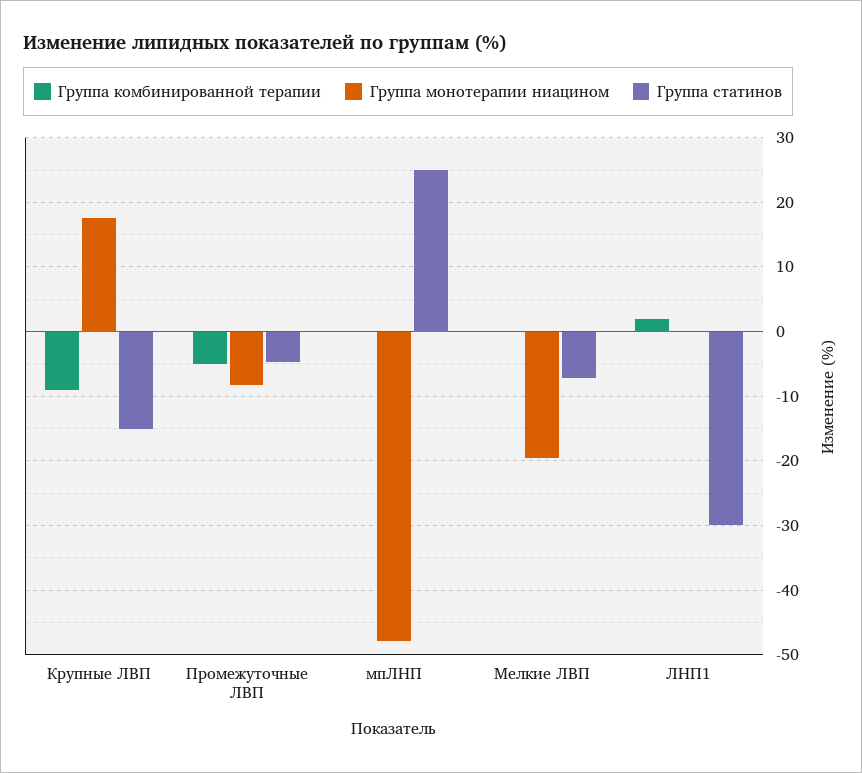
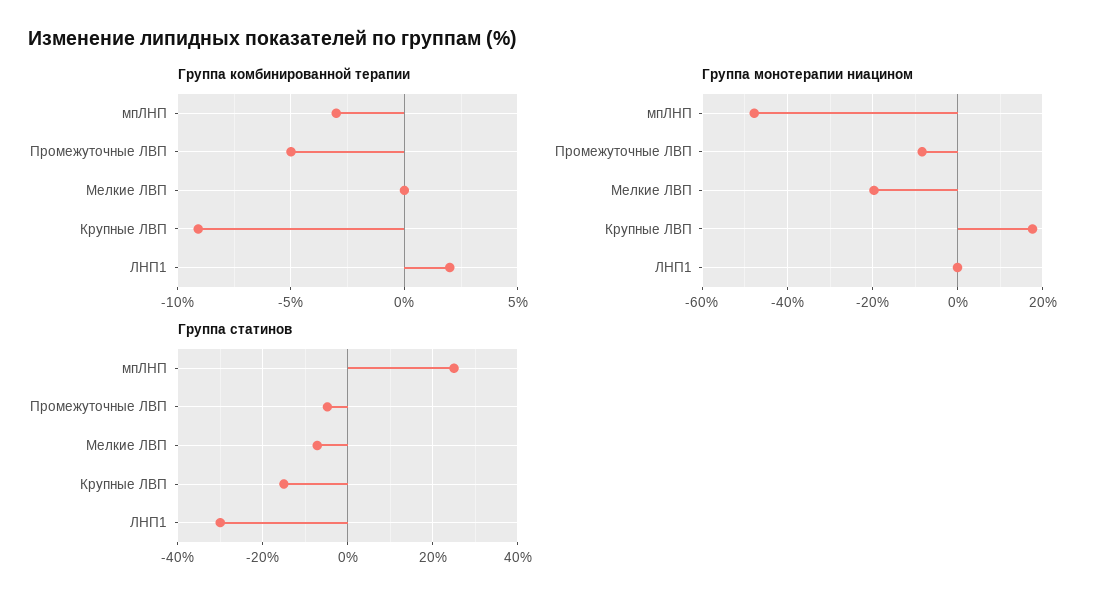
Группа комбинированной терапии, мпЛНП: 0 -> -3

